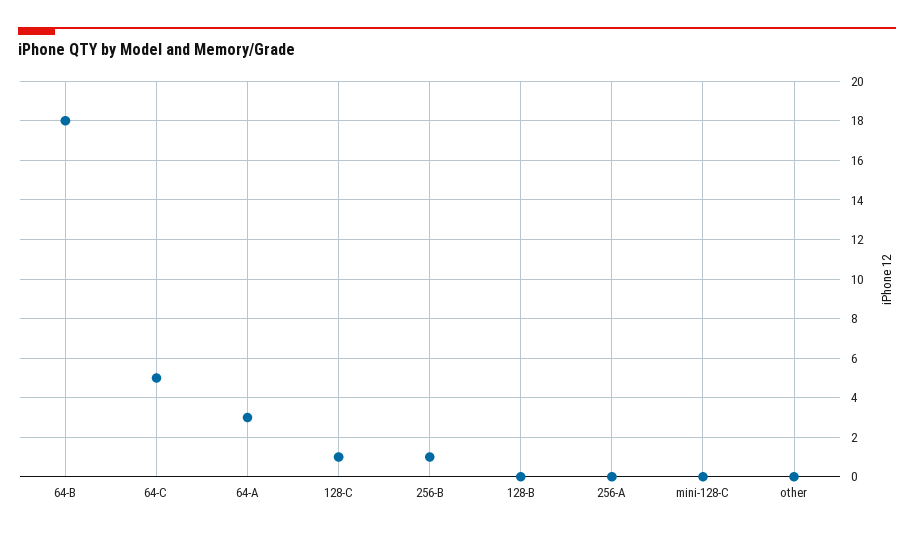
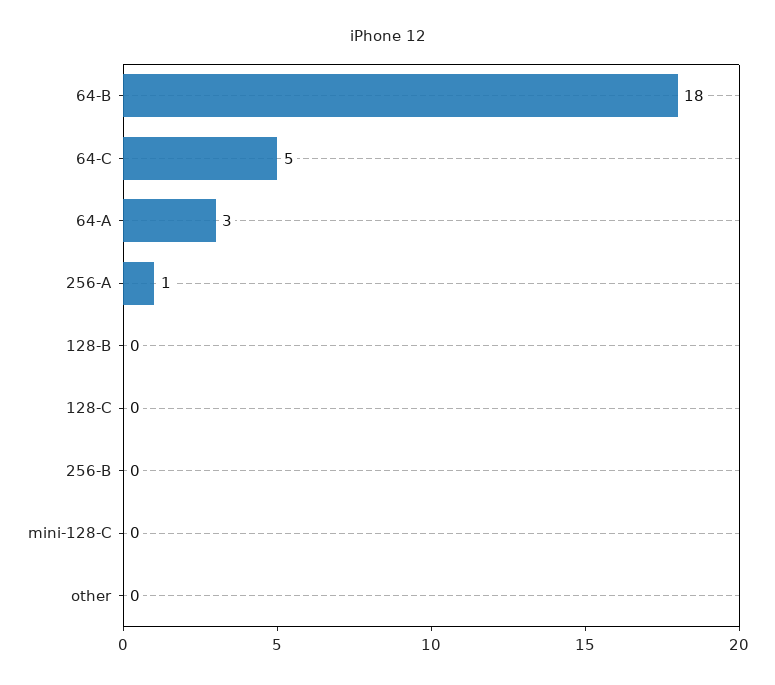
128-C: 1 -> 0
256-B: 1 -> 0
256-A: 0 -> 1

